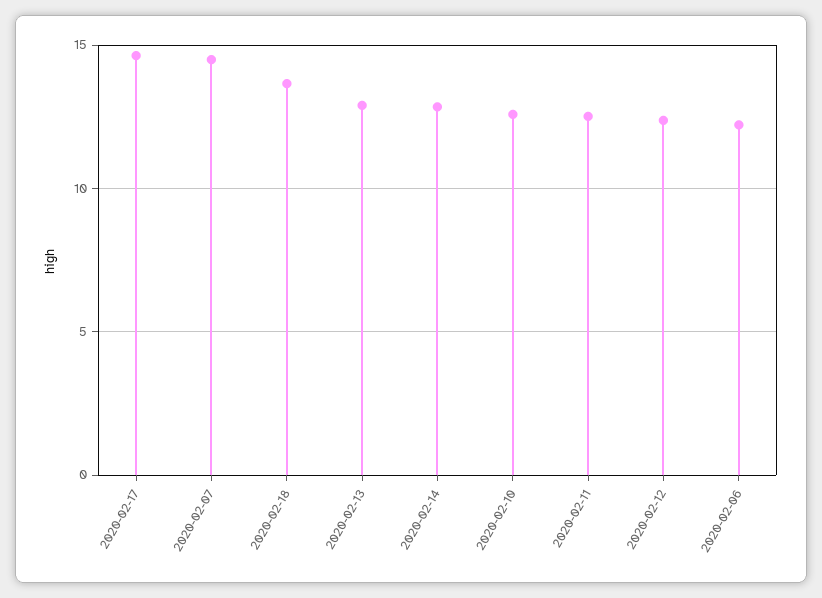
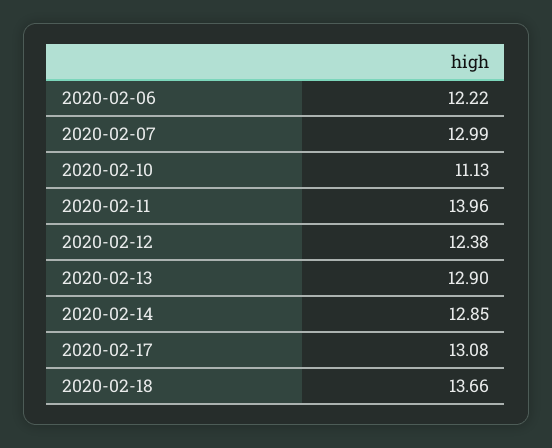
2020-02-17: 14.5 -> 13.08
2020-02-07: 14.5 -> 12.99
2020-02-10: 12.5 -> 11.13
2020-02-11: 12.5 -> 13.96

